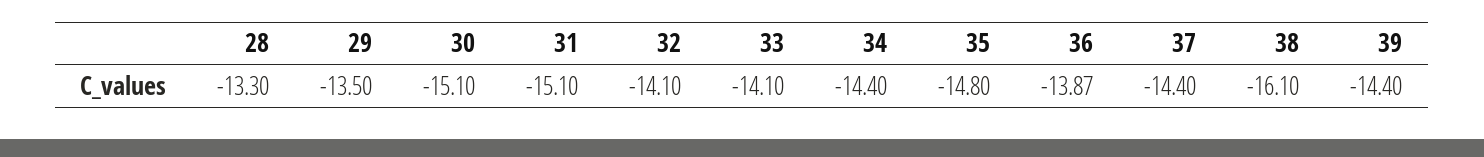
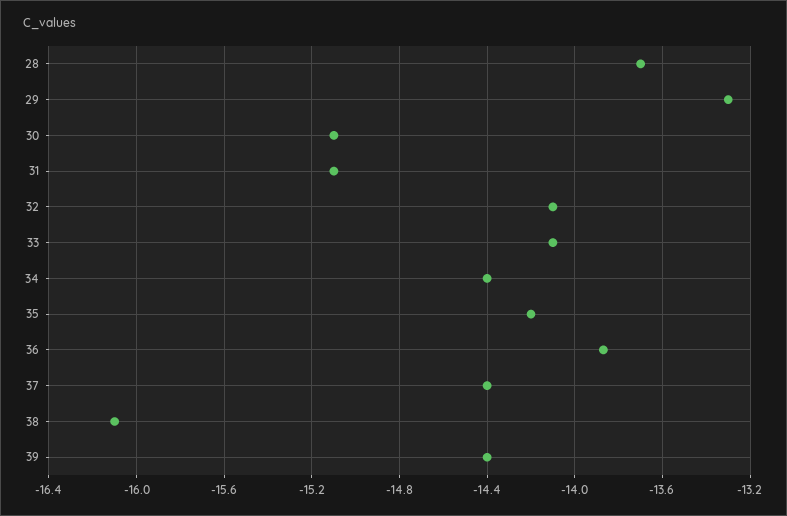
28: -13.3 -> -13.7
29: -13.5 -> -13.3
35: -14.8 -> -14.2

